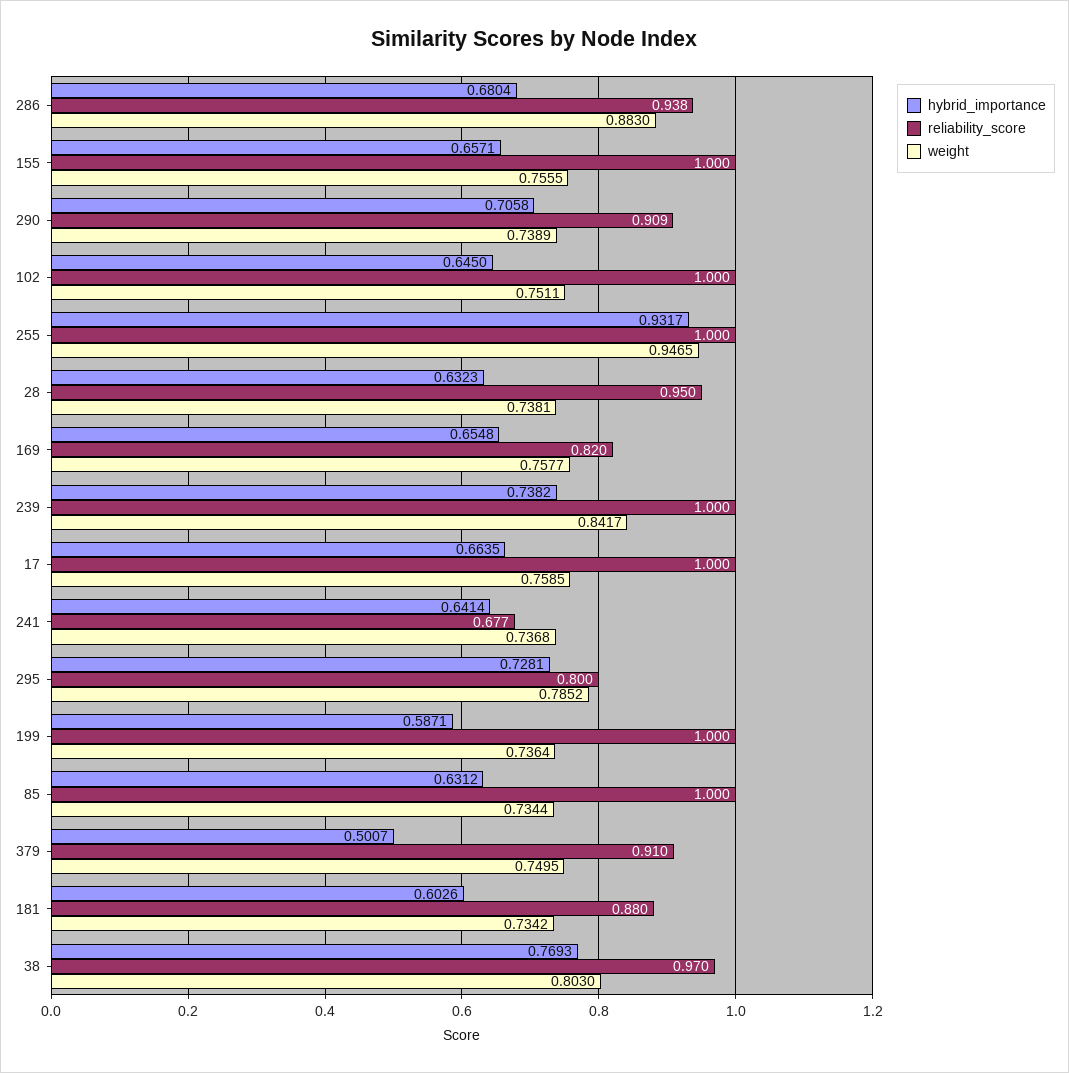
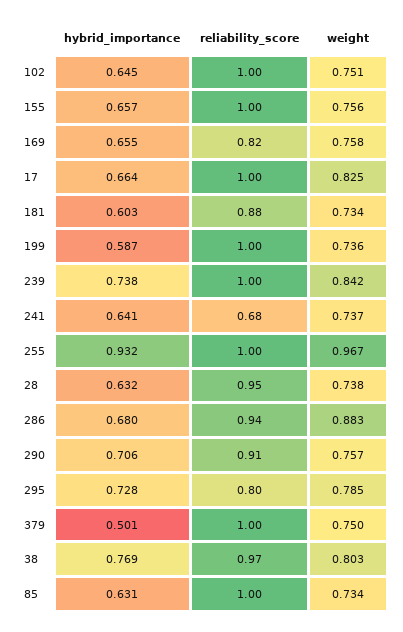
weight, 290: 0.7389 -> 0.757
weight, 255: 0.9465 -> 0.967
weight, 17: 0.7585 -> 0.825
reliability_score, 379: 0.91 -> 1

